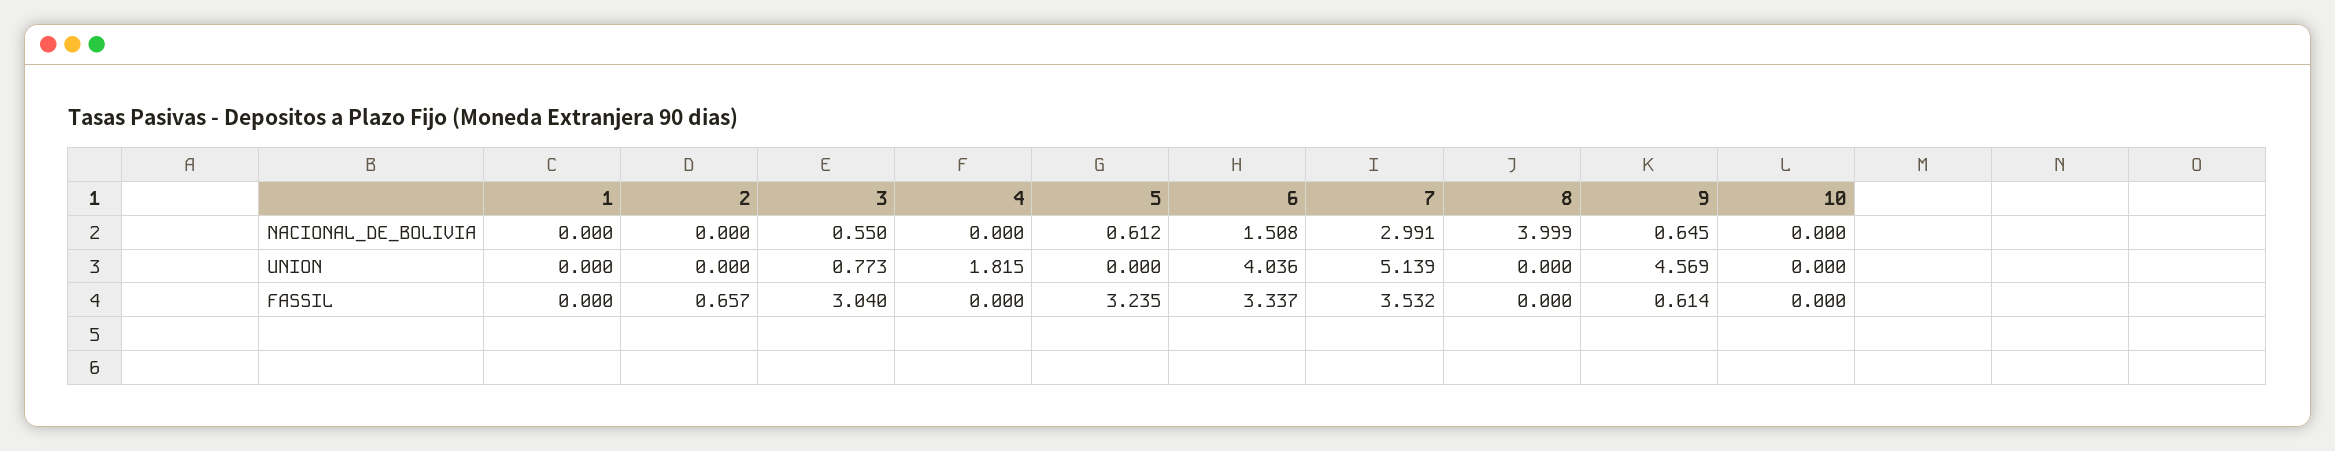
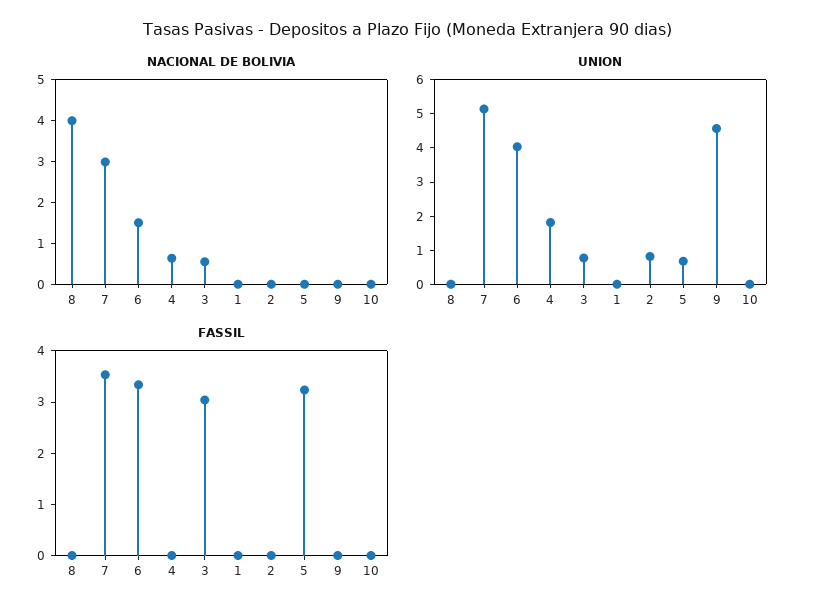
NACIONAL_DE_BOLIVIA, 4: 0 -> 0.6
NACIONAL_DE_BOLIVIA, 5: 0.612 -> 0
NACIONAL_DE_BOLIVIA, 9: 0.645 -> 0
UNION, 2: 0 -> 0.75
UNION, 5: 0 -> 0.75
FASSIL, 2: 0.657 -> 0
FASSIL, 9: 0.614 -> 0

